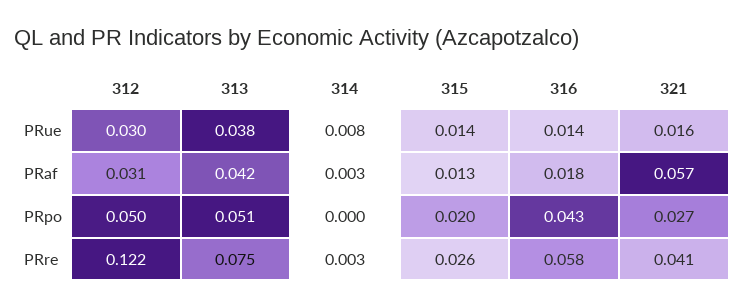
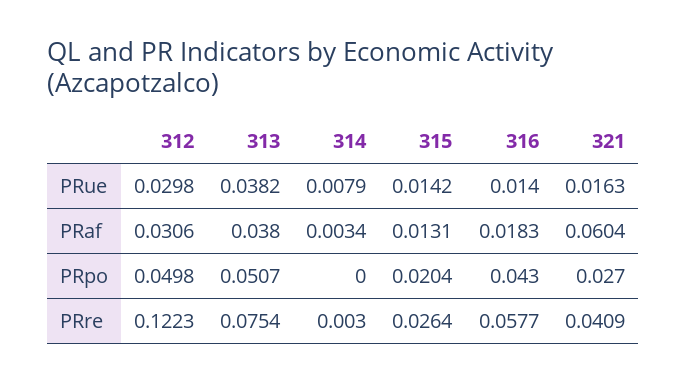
313, PRaf: 0.042 -> 0.038
321, PRaf: 0.057 -> 0.0604

